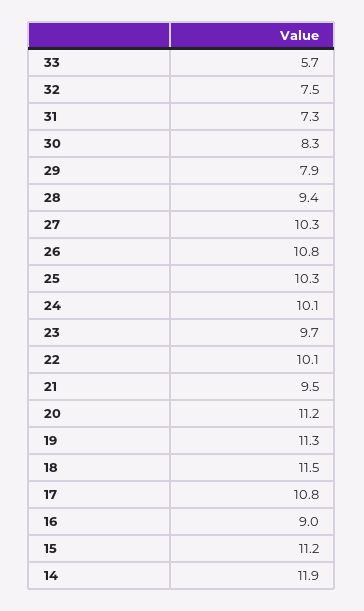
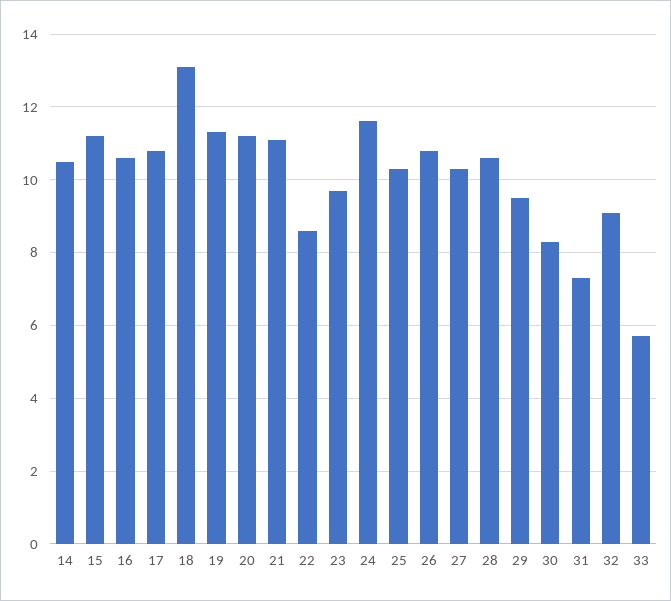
32: 7.5 -> 9
29: 7.9 -> 9.5
28: 9.4 -> 10.5
24: 10.1 -> 11.5
22: 10.1 -> 8.5
21: 9.5 -> 11
18: 11.5 -> 13
16: 9 -> 10.5
14: 11.9 -> 10.5

